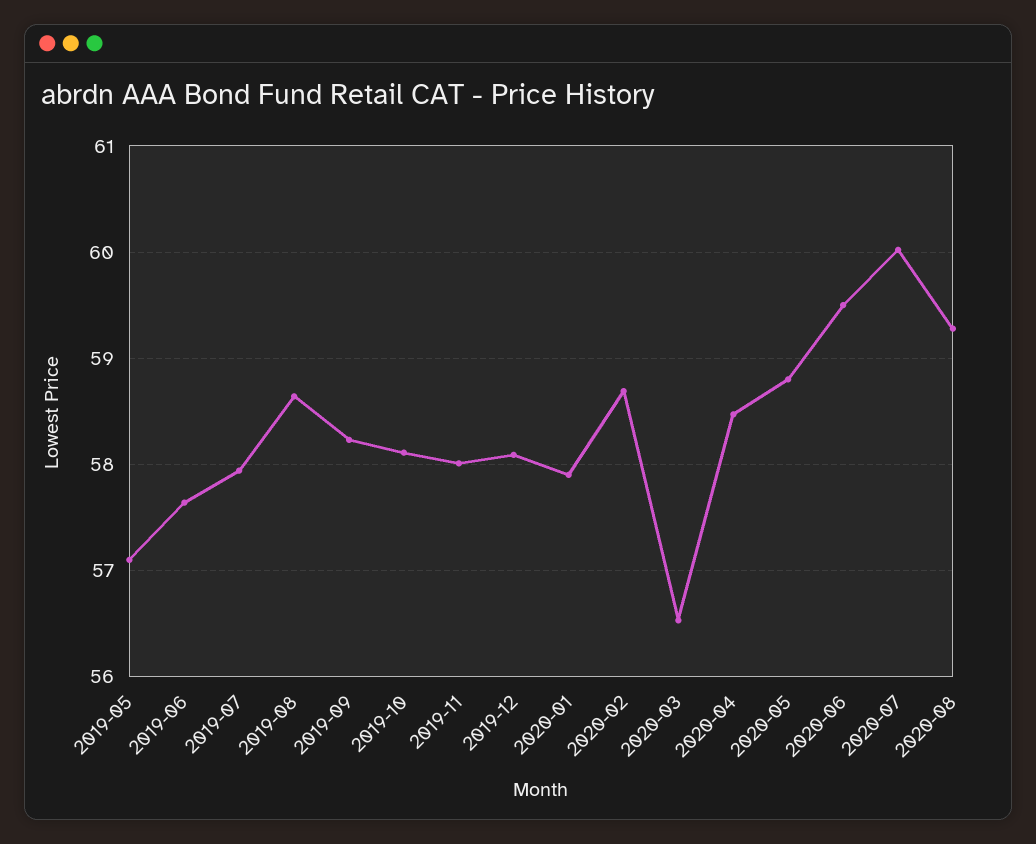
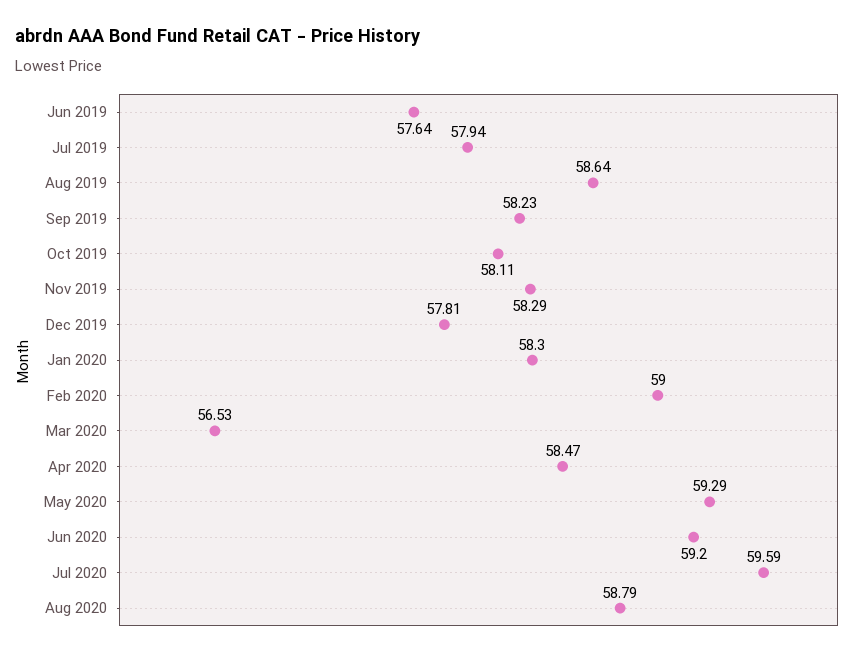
2019-05: 57.1 -> none
2019-11: 58 -> 58.29
2019-12: 58.1 -> 57.81
2020-01: 57.9 -> 58.3
2020-02: 58.7 -> 59
2020-05: 58.8 -> 59.29
2020-06: 59.5 -> 59.2
2020-07: 60 -> 59.59
2020-08: 59.3 -> 58.79

